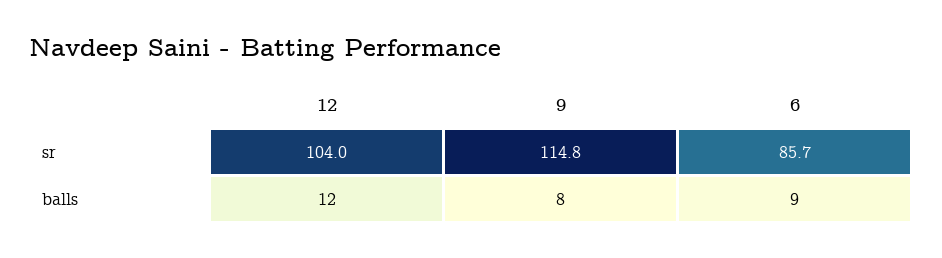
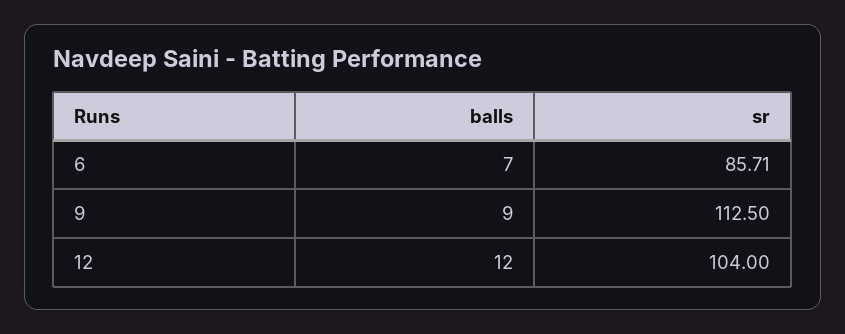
9, sr: 114.8 -> 112.5
9, balls: 8 -> 9
6, balls: 9 -> 7

